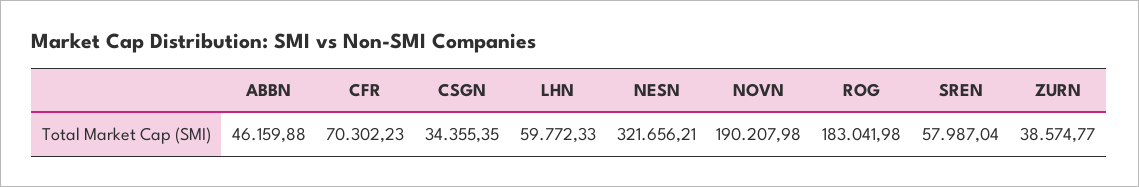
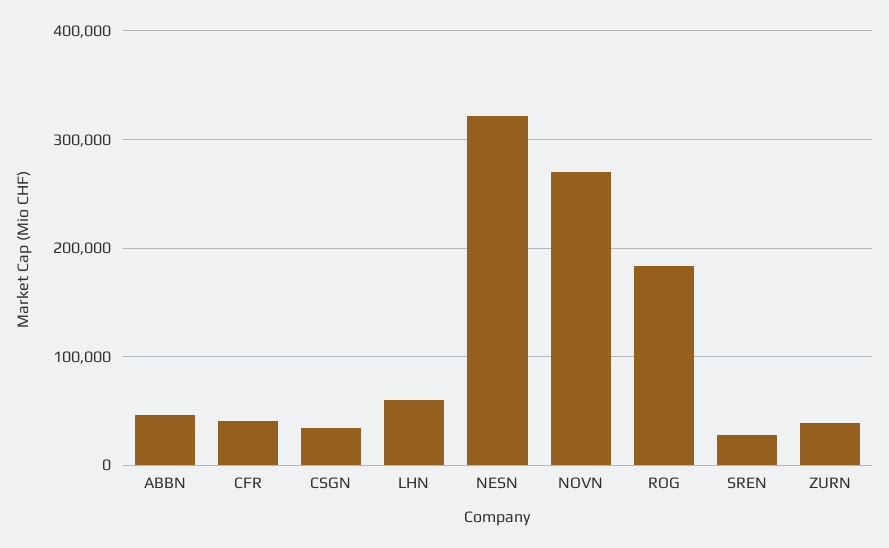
CFR: 70302.23 -> 40000
NOVN: 190207.98 -> 270000
SREN: 57987.04 -> 30000

